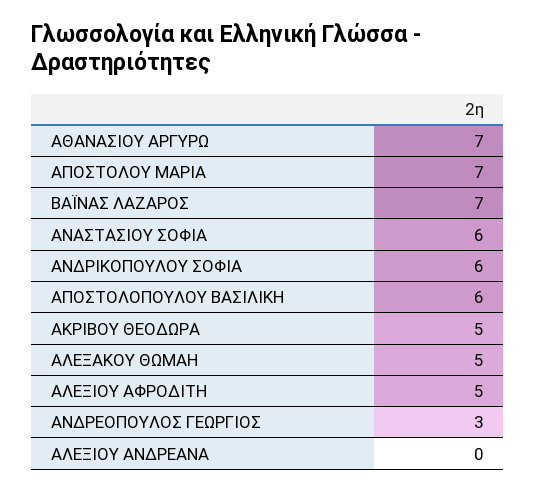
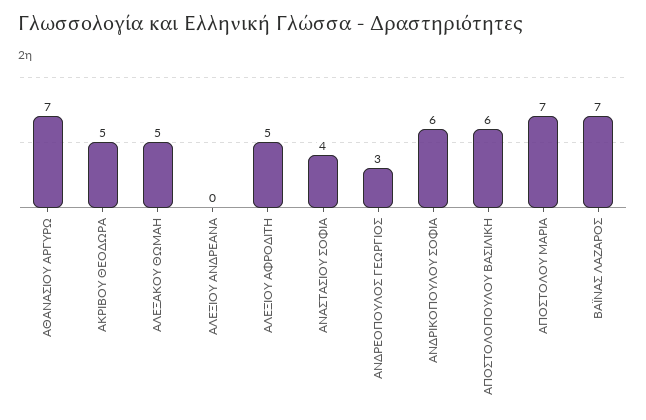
ΑΝΑΣΤΑΣΙΟΥ ΣΟΦΙΑ: 6 -> 4

